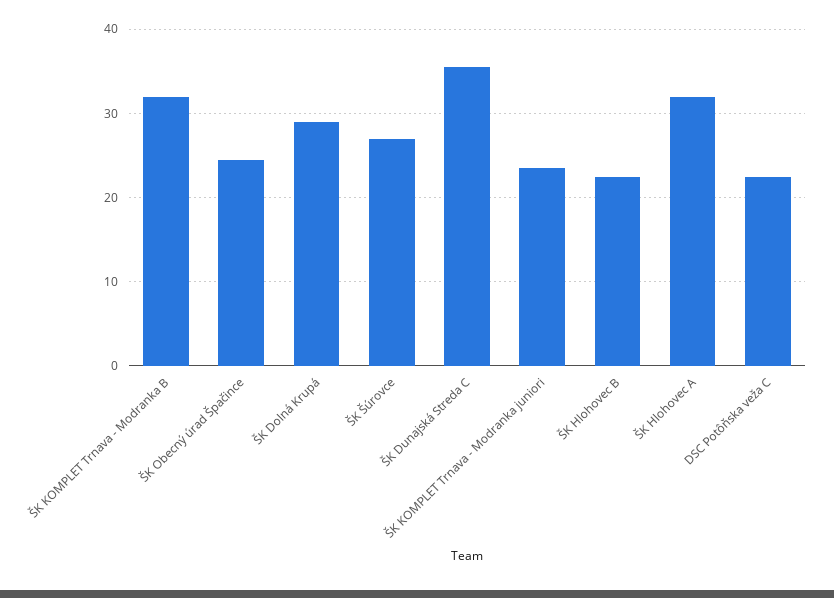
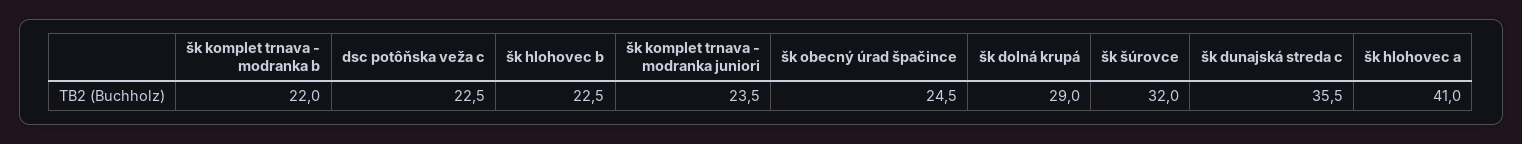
ŠK KOMPLET Trnava - Modranka B: 32 -> 22
ŠK Šúrovce: 27 -> 32
ŠK Hlohovec A: 32 -> 41

